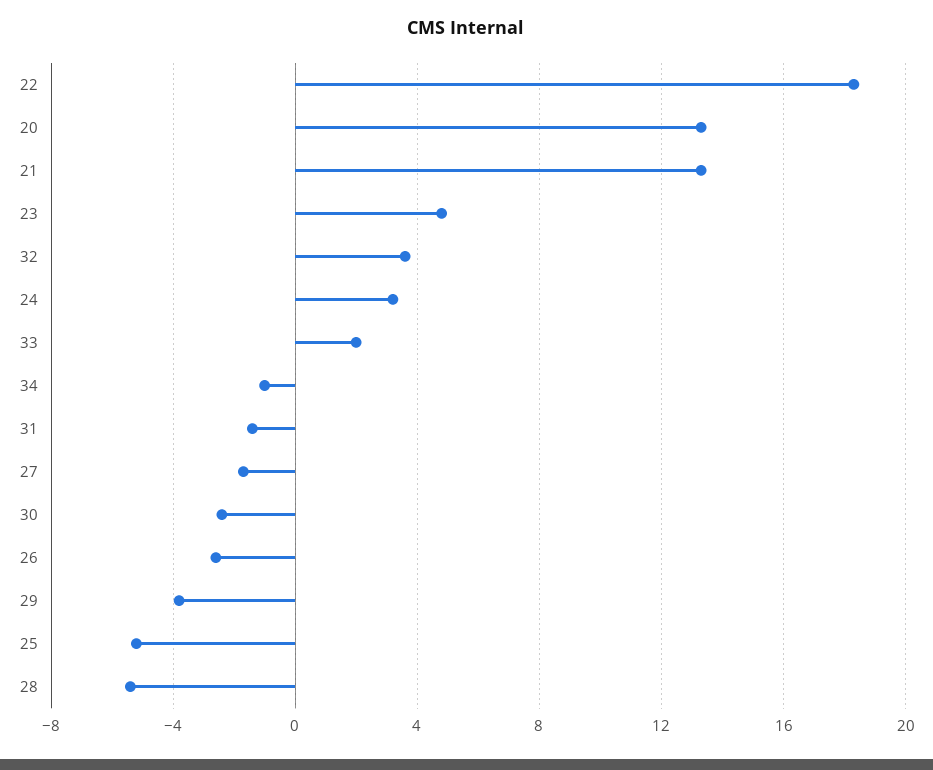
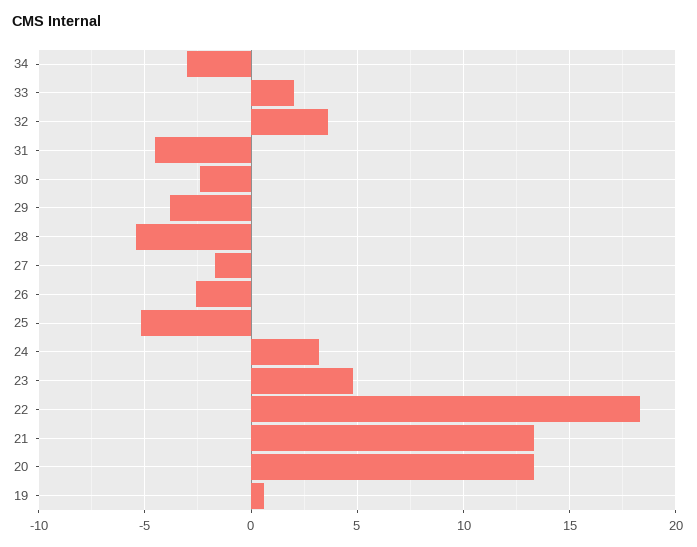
34: -1 -> -3
31: -1.5 -> -4.5
19: none -> 0.5

